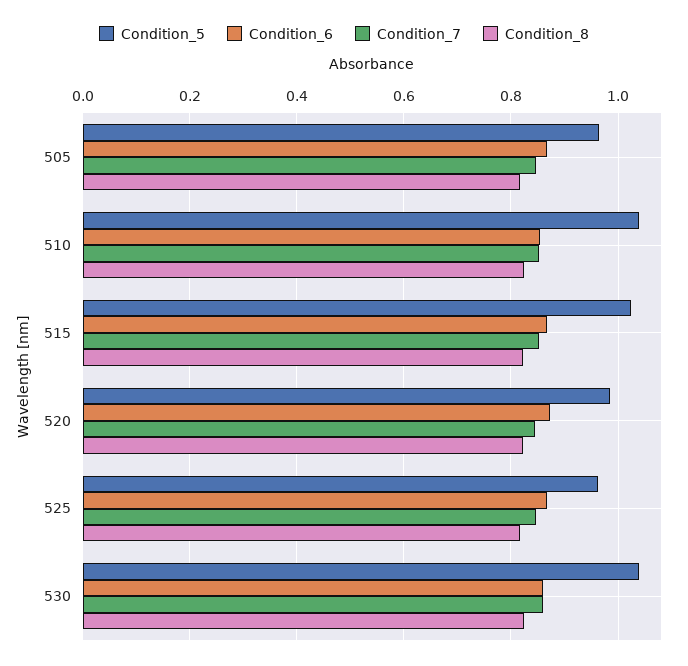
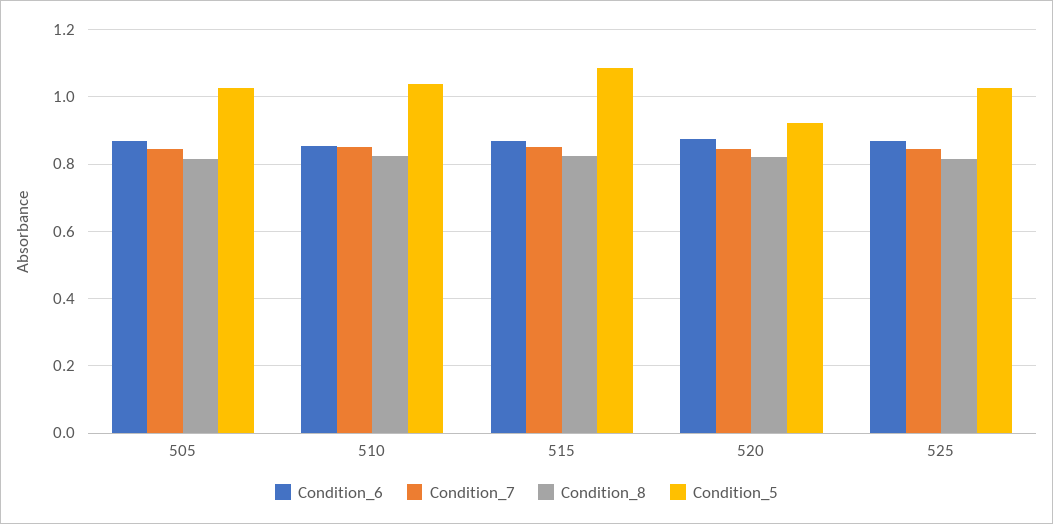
Condition_5, 505: 0.96 -> 1.02
Condition_5, 515: 1.02 -> 1.08
Condition_5, 520: 0.98 -> 0.92
Condition_5, 525: 0.96 -> 1.02
Condition_5, 530: 1.04 -> none
Condition_6, 530: 0.86 -> none
Condition_7, 530: 0.86 -> none
Condition_8, 530: 0.82 -> none

